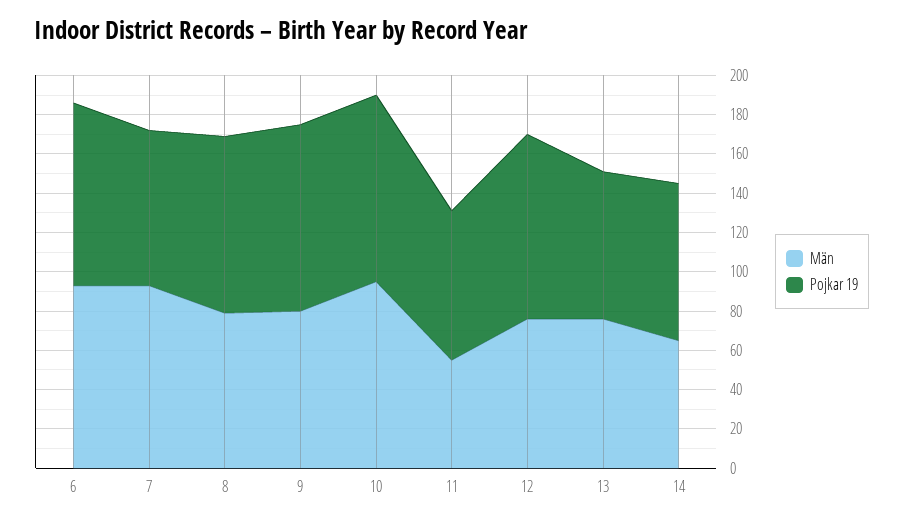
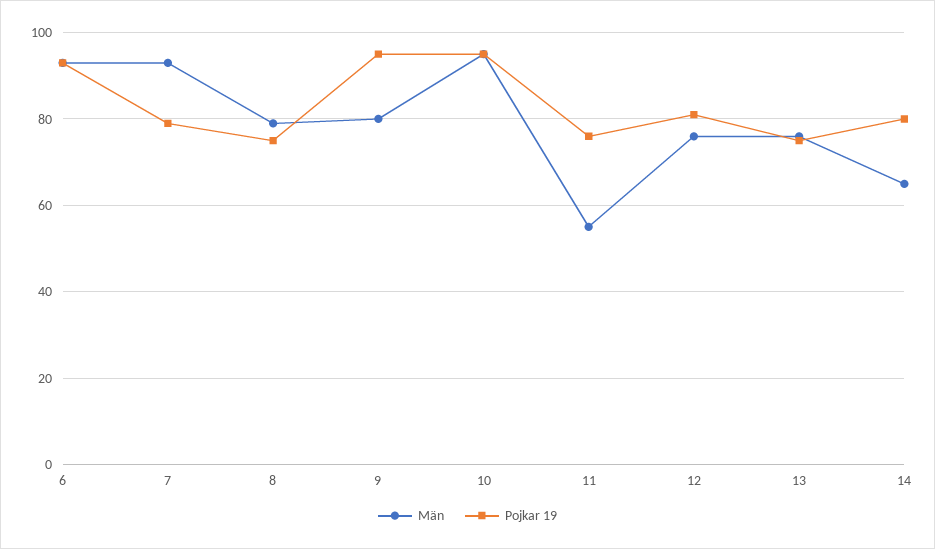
Pojkar 19, 8: 90 -> 75
Pojkar 19, 12: 95 -> 80

